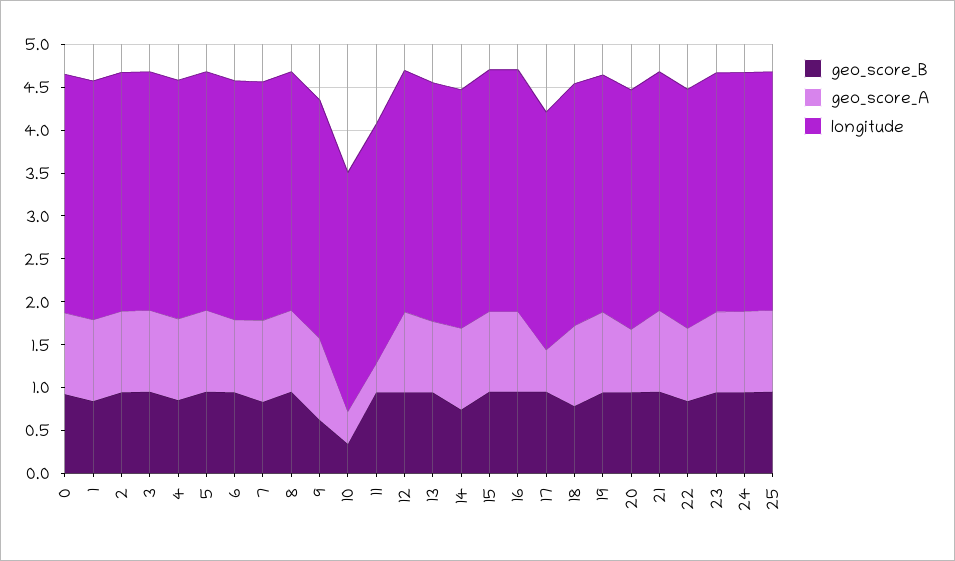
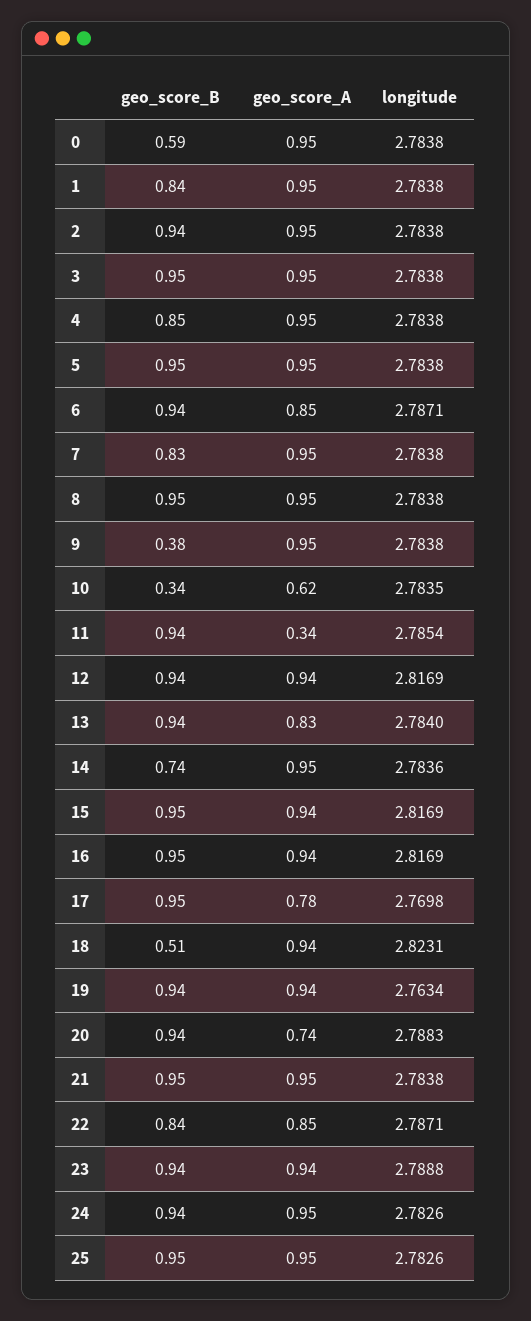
geo_score_B, 0: 0.9 -> 0.59
geo_score_B, 9: 0.6 -> 0.38
geo_score_A, 10: 0.4 -> 0.62
geo_score_A, 17: 0.5 -> 0.78
geo_score_B, 18: 0.8 -> 0.51

